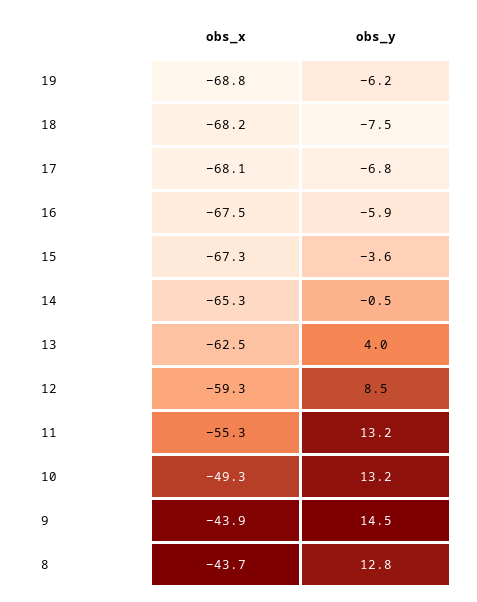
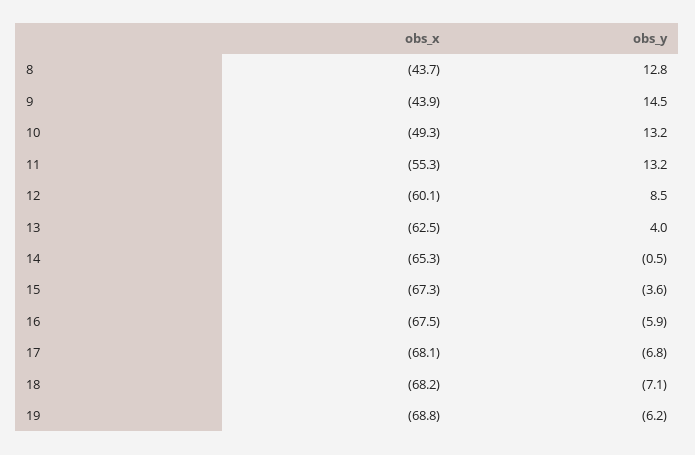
obs_y, 18: -7.5 -> -7.1
obs_x, 12: -59.3 -> -60.1

